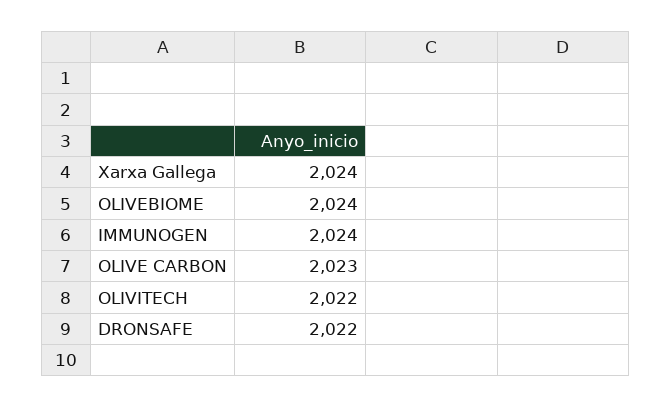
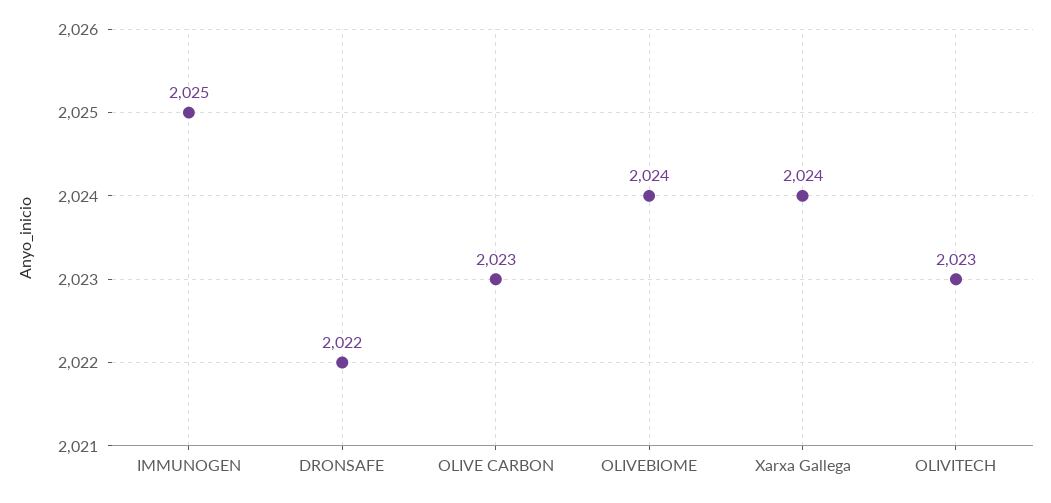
IMMUNOGEN: 2024 -> 2025
OLIVITECH: 2022 -> 2023

